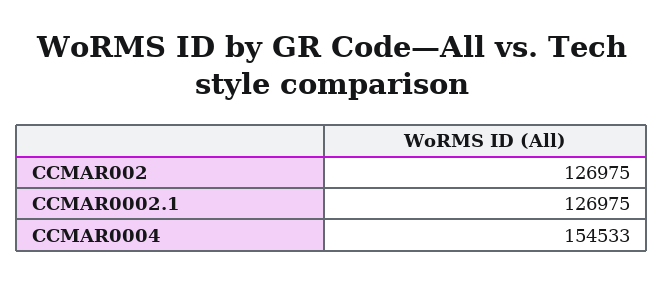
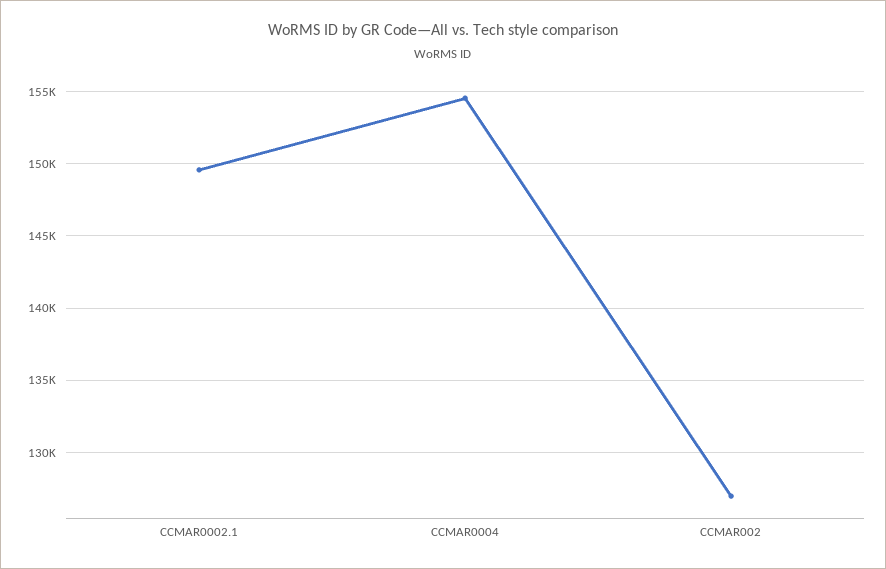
CCMAR0002.1: 126975 -> 149500

